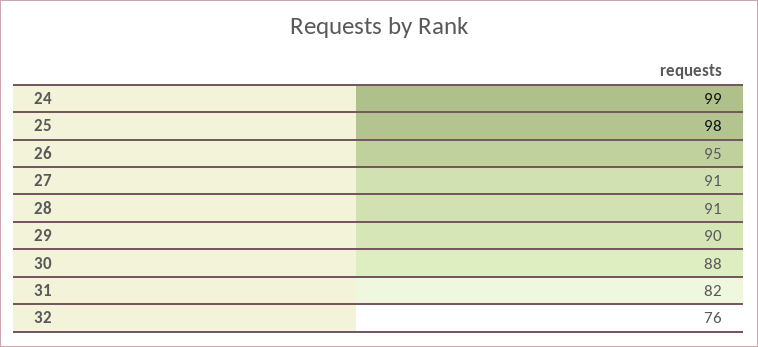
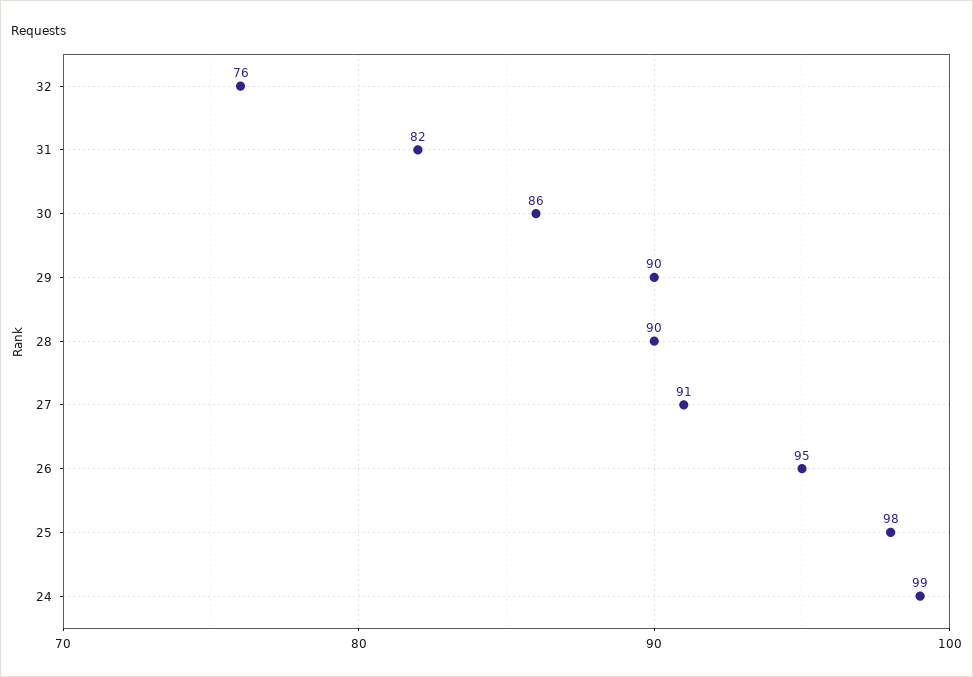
28: 91 -> 90
30: 88 -> 86

